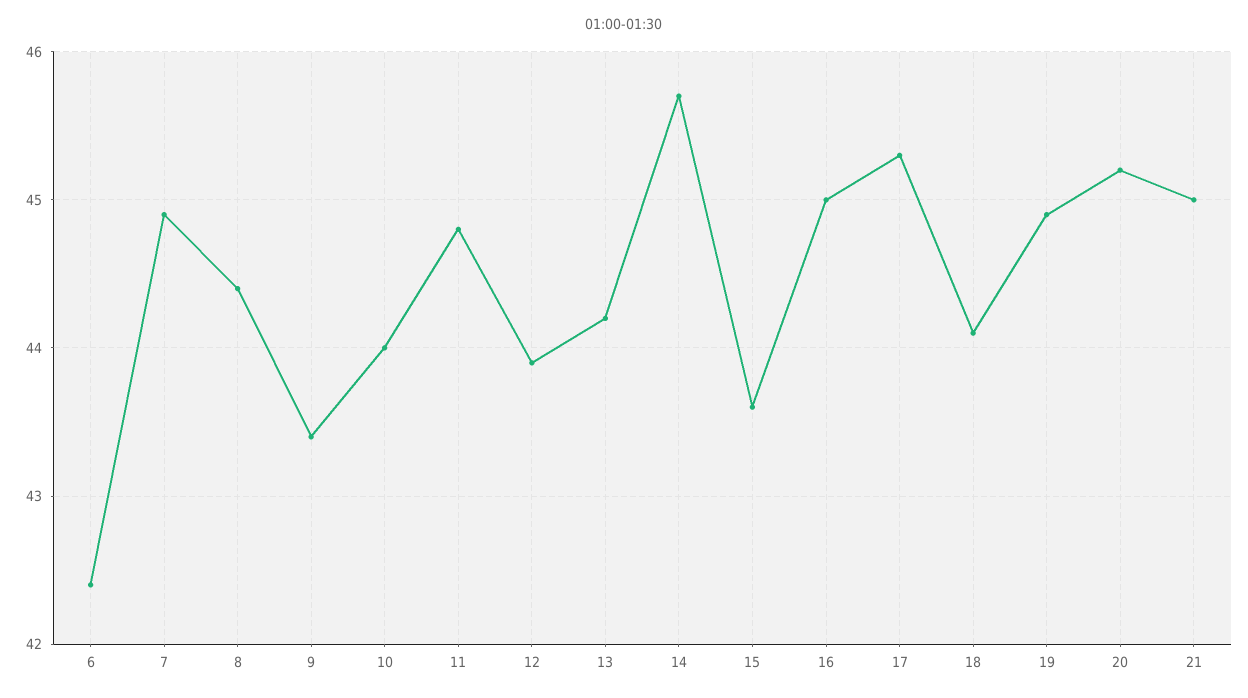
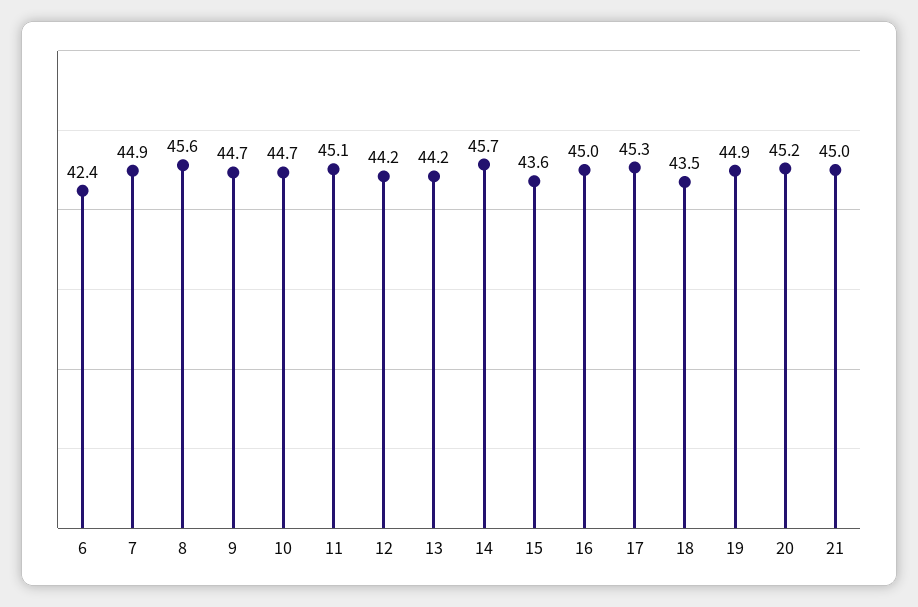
8: 44.4 -> 45.6
9: 43.4 -> 44.7
10: 44 -> 44.7
11: 44.8 -> 45.1
12: 43.9 -> 44.2
18: 44.1 -> 43.5

